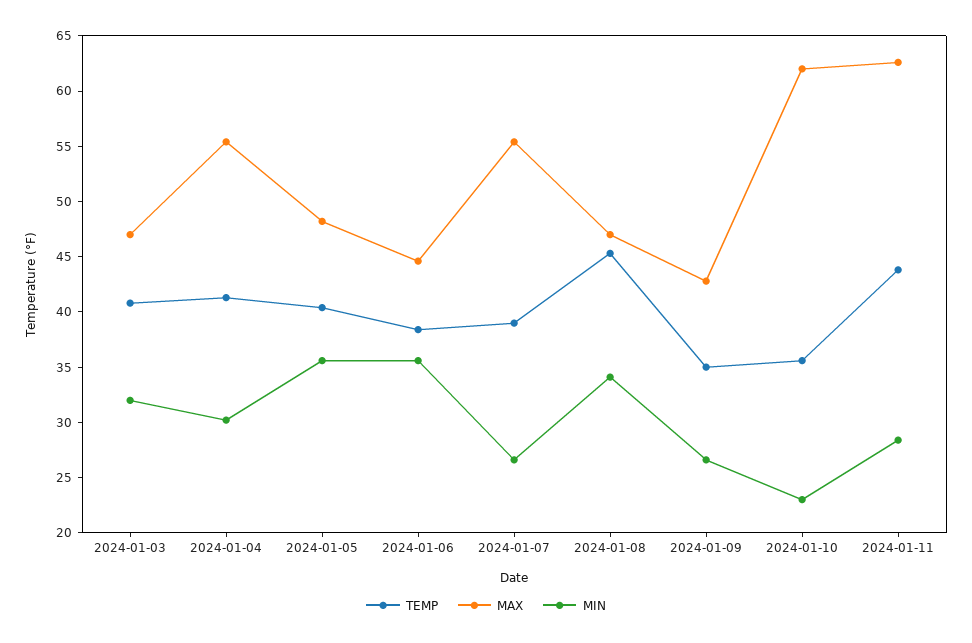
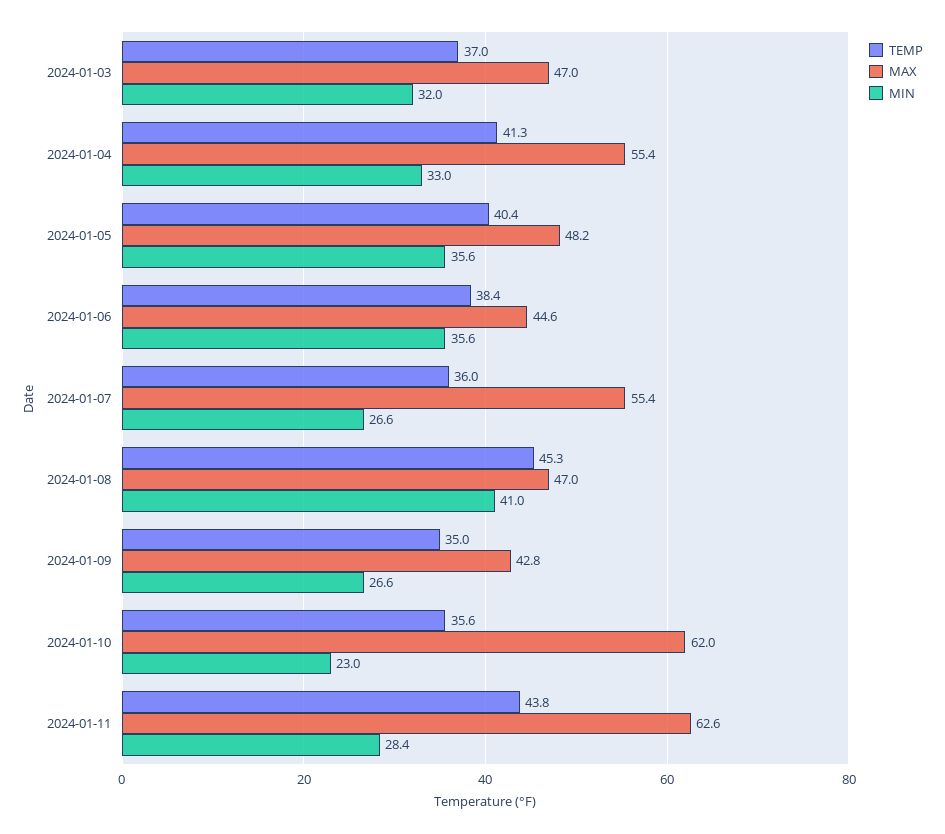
TEMP, 2024-01-03: 41 -> 37
MIN, 2024-01-04: 30 -> 33
TEMP, 2024-01-07: 39 -> 36
MIN, 2024-01-08: 34 -> 41

